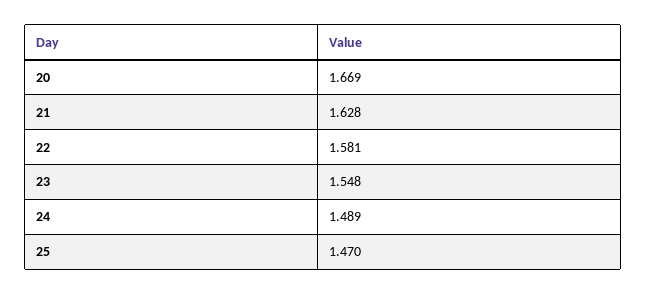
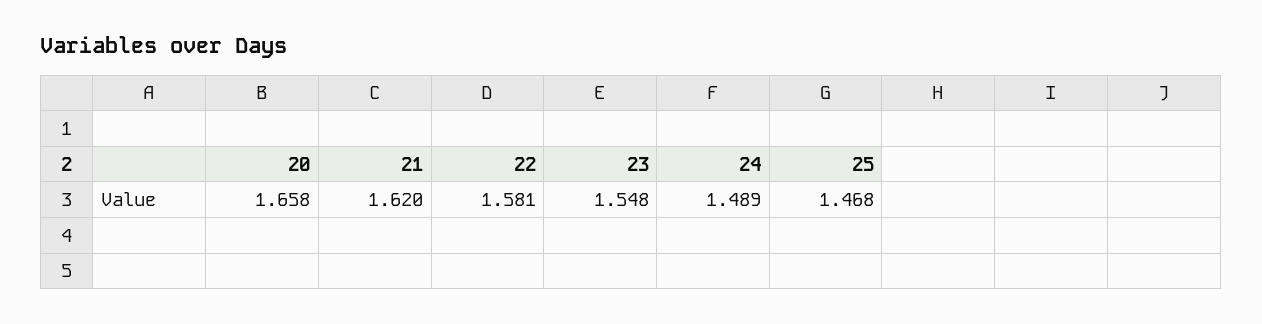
20: 1.669 -> 1.658
21: 1.628 -> 1.62
25: 1.47 -> 1.468

